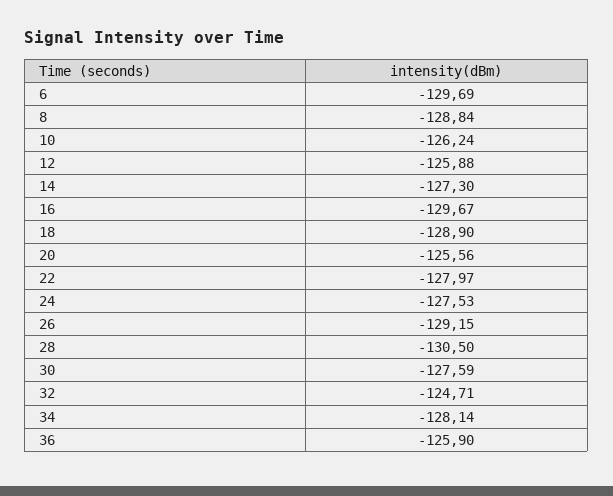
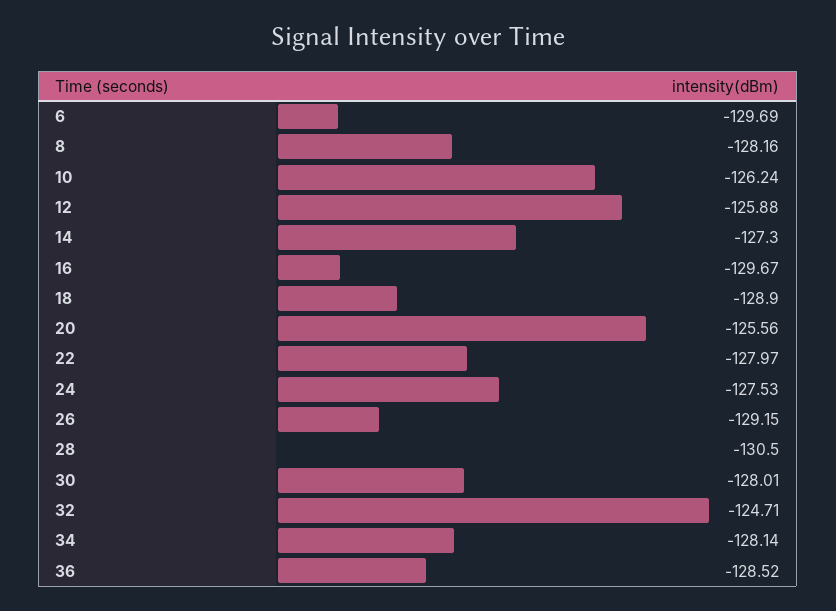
8: -128.84 -> -128.16
30: -127.59 -> -128.01
36: -125.9 -> -128.52

